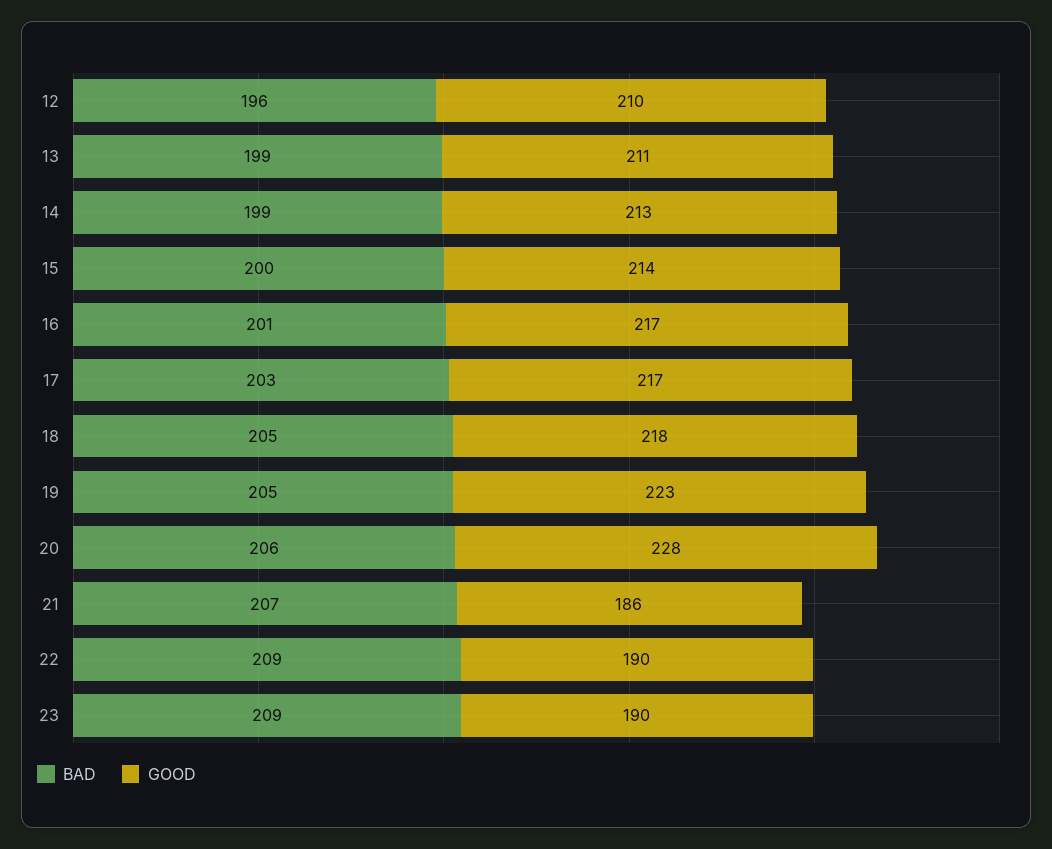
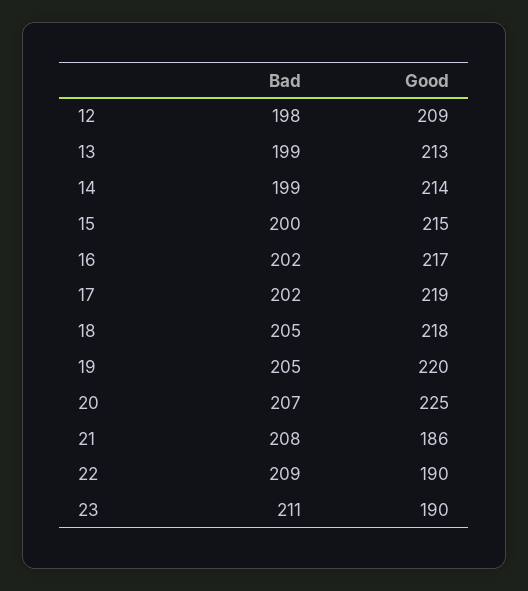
BAD, 12: 196 -> 198
GOOD, 12: 210 -> 209
GOOD, 13: 211 -> 213
GOOD, 14: 213 -> 214
GOOD, 15: 214 -> 215
BAD, 16: 201 -> 202
BAD, 17: 203 -> 202
GOOD, 17: 217 -> 219
GOOD, 19: 223 -> 220
BAD, 20: 206 -> 207
GOOD, 20: 228 -> 225
BAD, 21: 207 -> 208
BAD, 23: 209 -> 211

